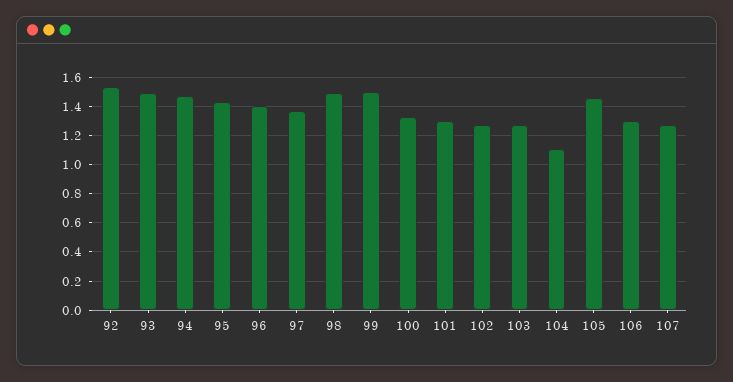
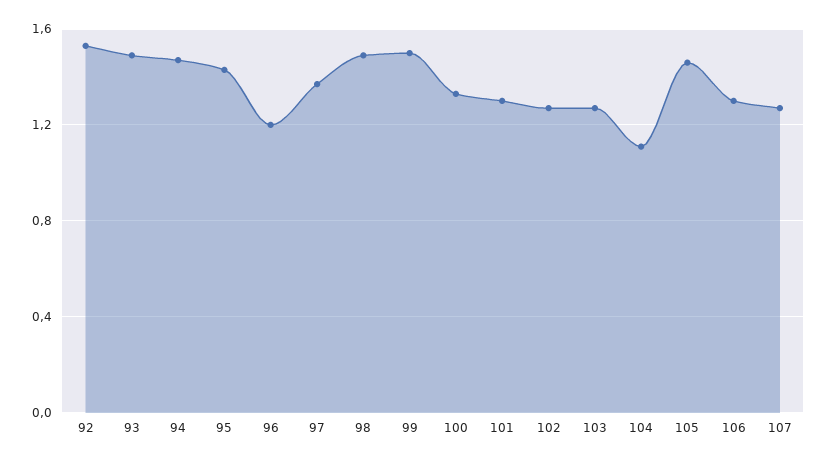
96: 1.4 -> 1.2

